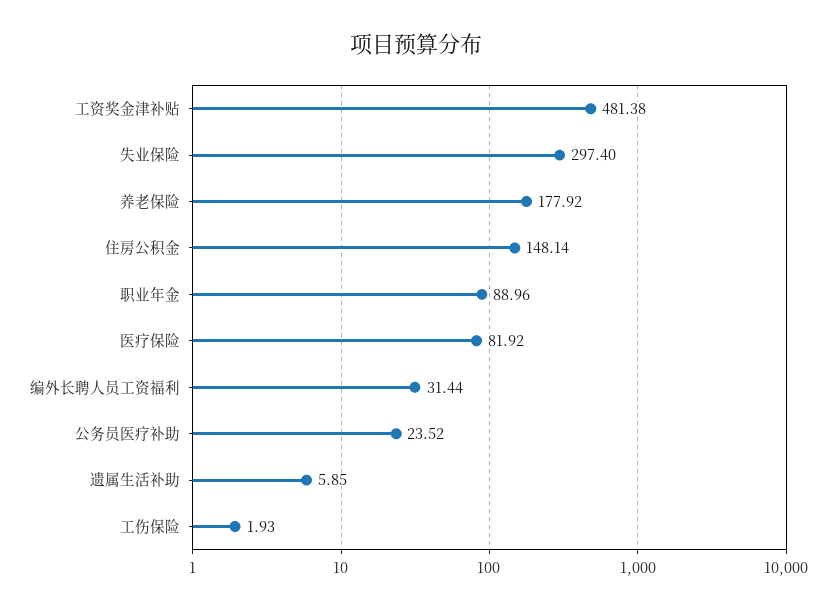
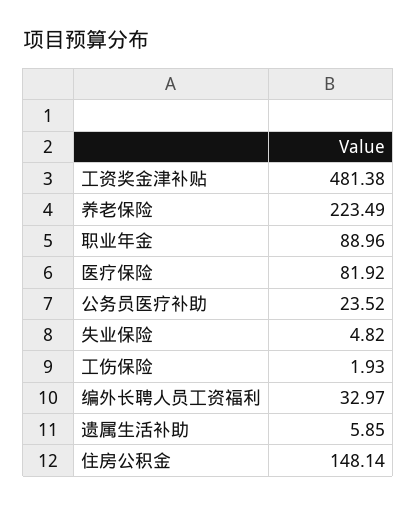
失业保险: 297.4 -> 4.82
养老保险: 177.92 -> 223.49
编外长聘人员工资福利: 31.44 -> 32.97

